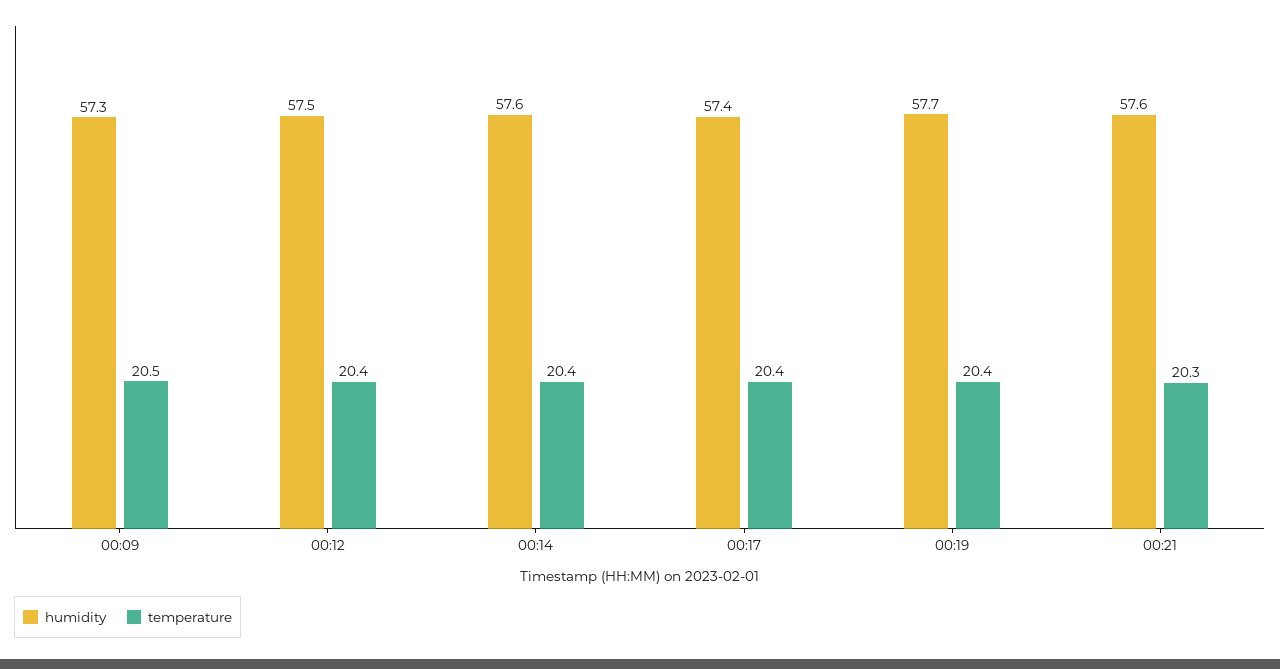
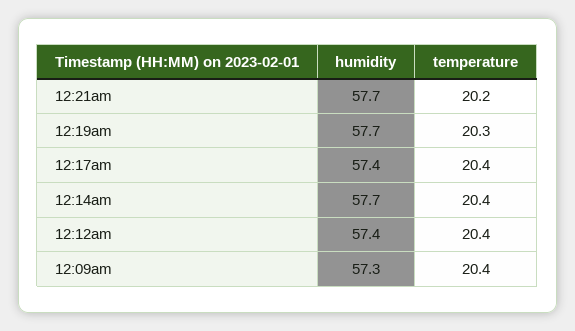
temperature, 00:09: 20.5 -> 20.4
humidity, 00:12: 57.5 -> 57.4
humidity, 00:14: 57.6 -> 57.7
temperature, 00:19: 20.4 -> 20.3
humidity, 00:21: 57.6 -> 57.7
temperature, 00:21: 20.3 -> 20.2

